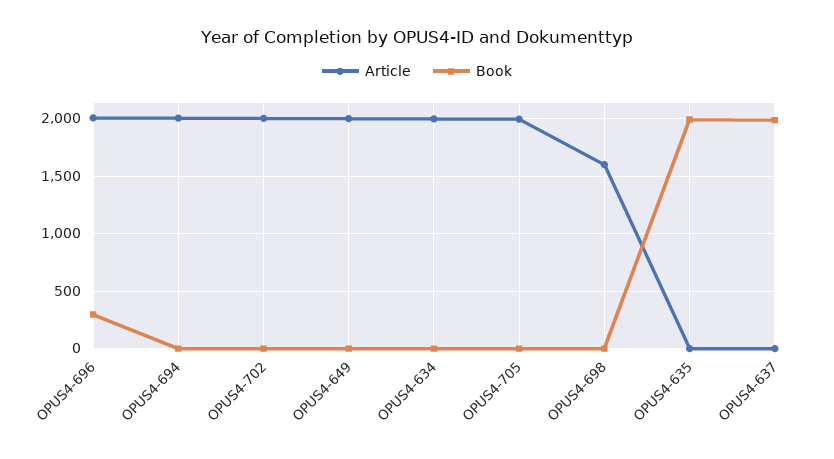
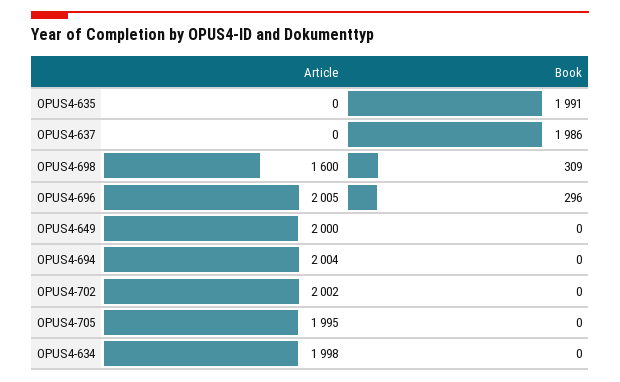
Book, OPUS4-698: 0 -> 309

